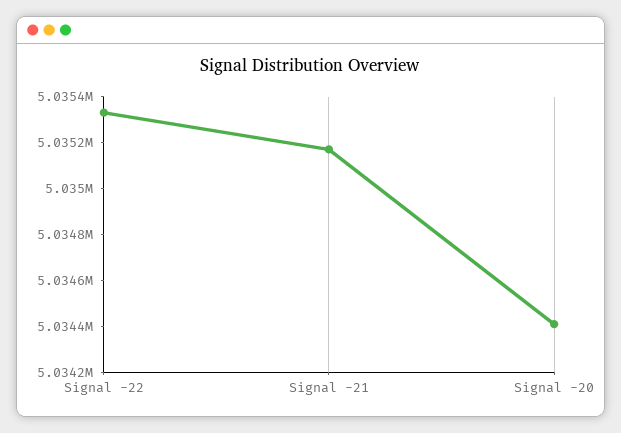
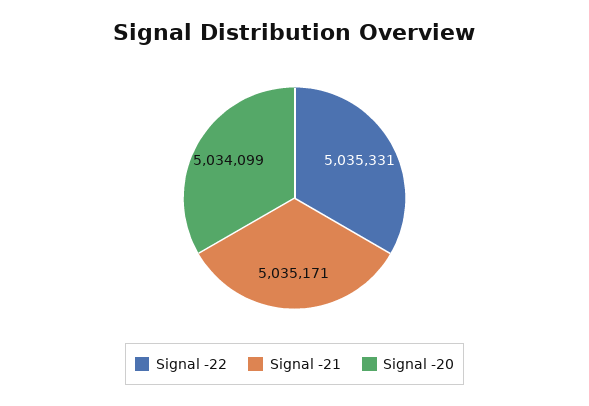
Signal -20: 5034400 -> 5034099

